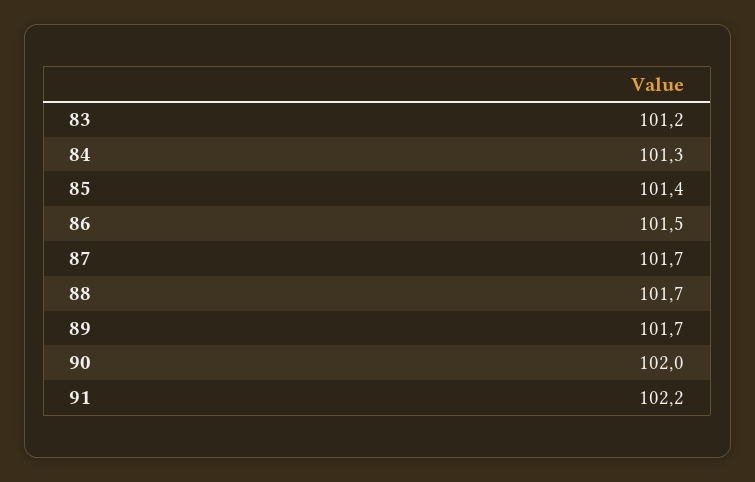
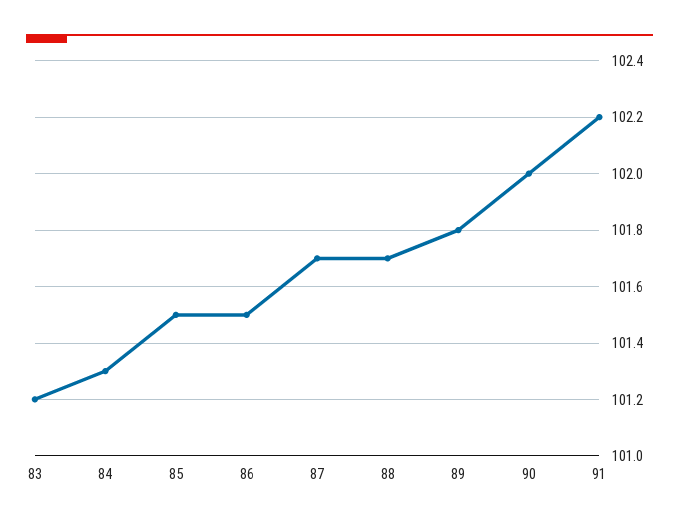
85: 101.4 -> 101.5
89: 101.7 -> 101.8

